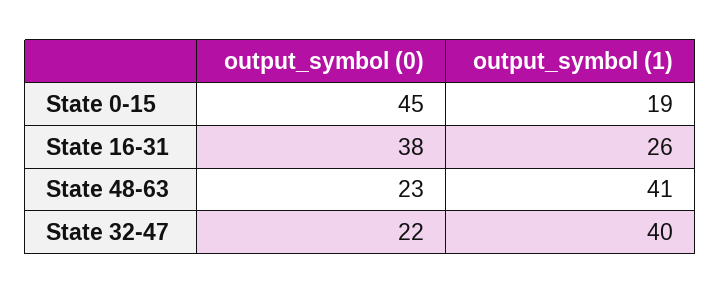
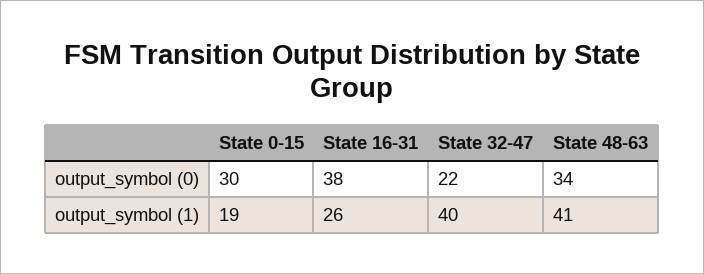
output_symbol (0), State 0-15: 45 -> 30
output_symbol (0), State 48-63: 23 -> 34

